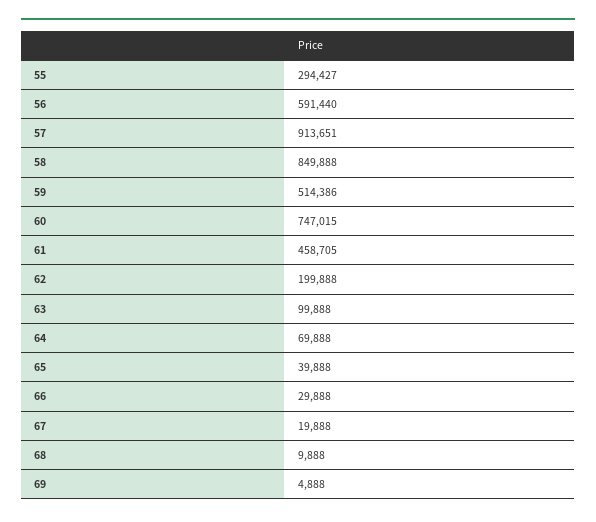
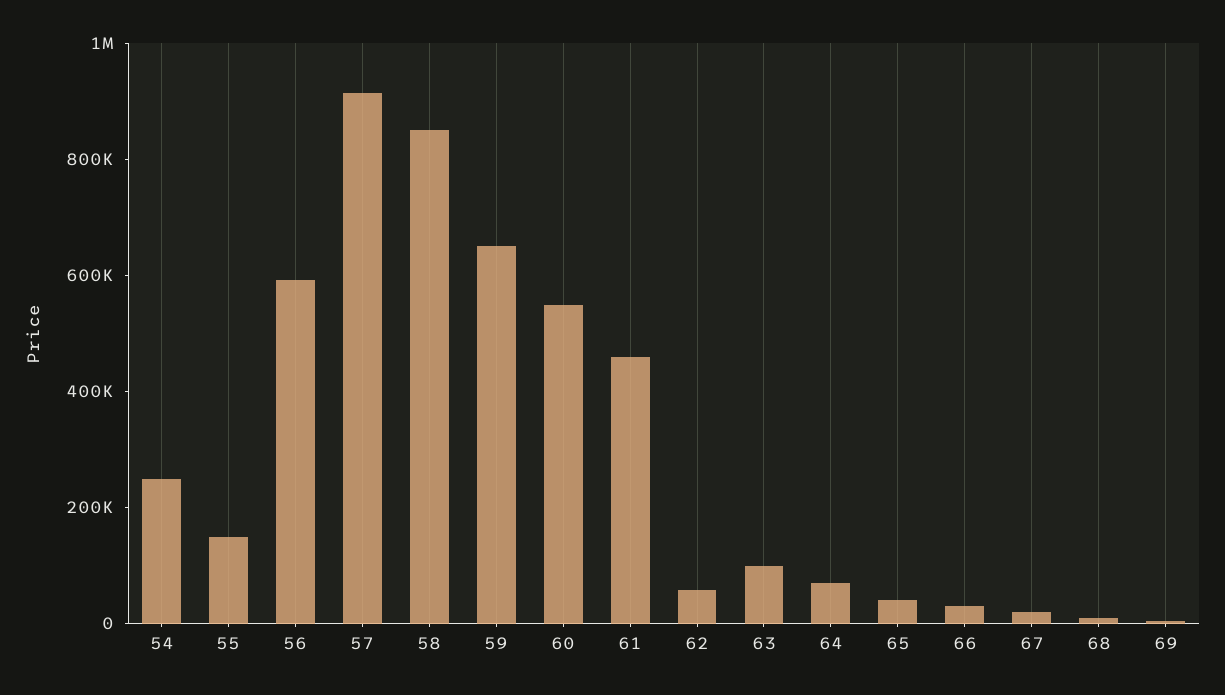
55: 294427 -> 150000
59: 514386 -> 650000
60: 747015 -> 550000
62: 199888 -> 50000
54: none -> 250000

